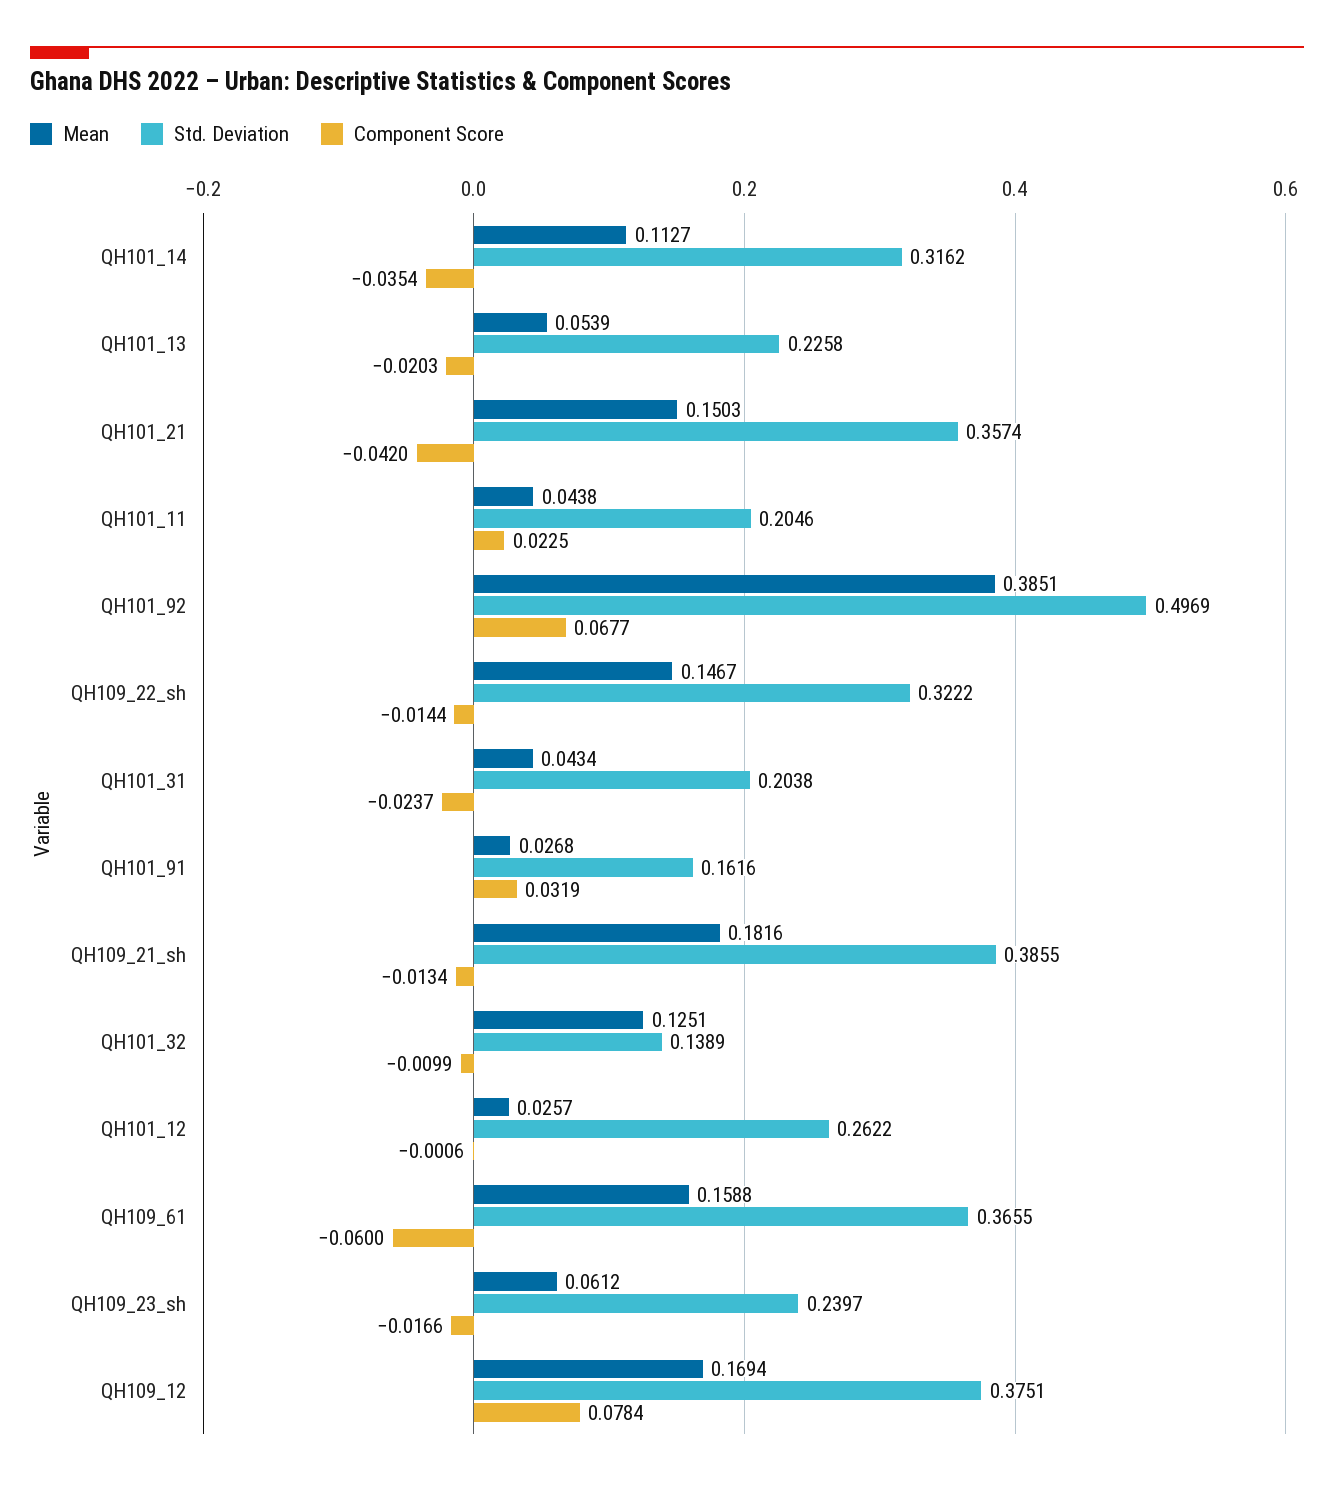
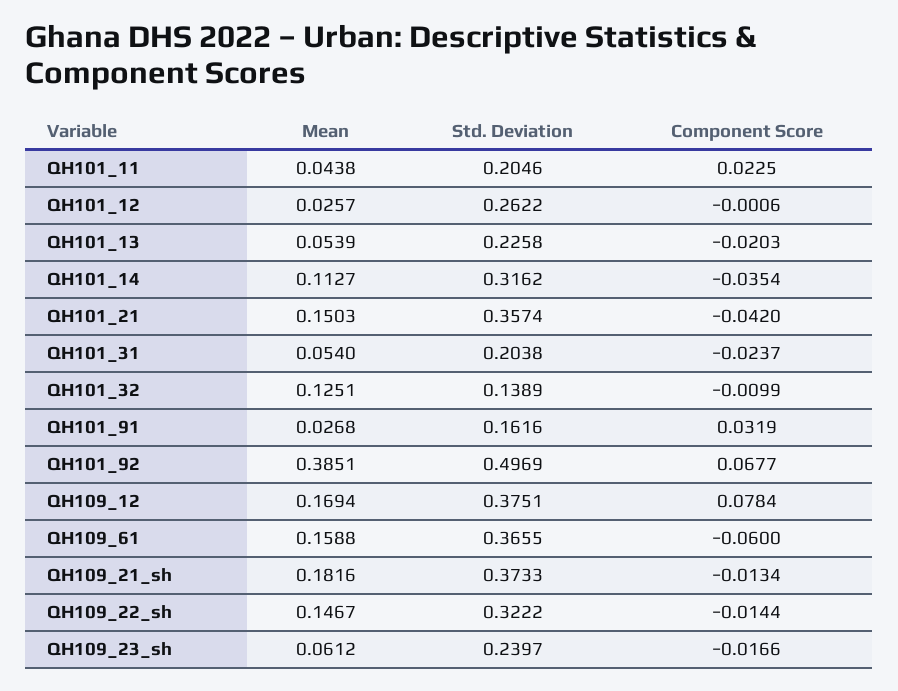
Mean, QH101_31: 0.0434 -> 0.054
Std. Deviation, QH109_21_sh: 0.3855 -> 0.3733

